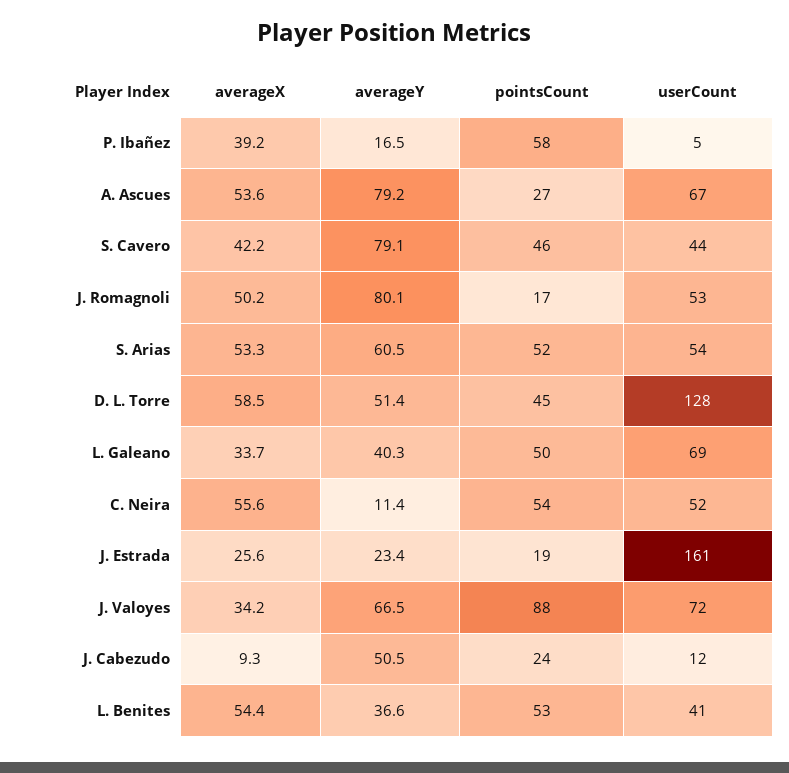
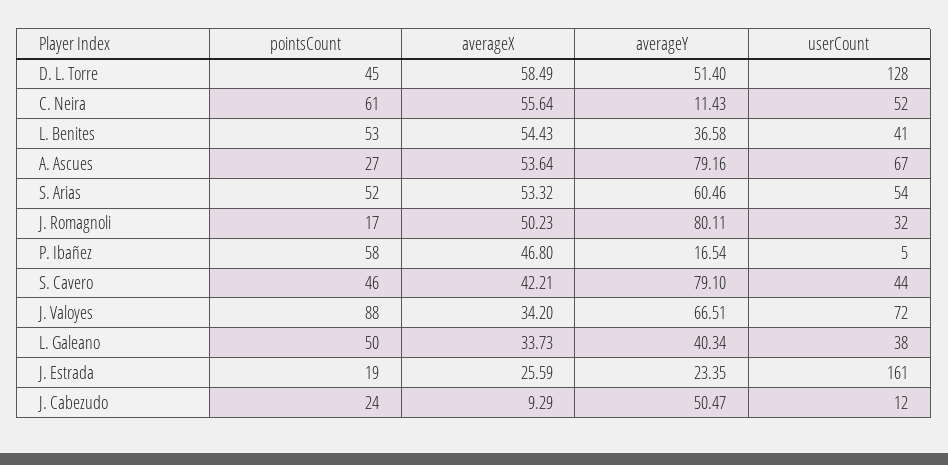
averageX, P. Ibañez: 39.2 -> 46.8
userCount, J. Romagnoli: 53 -> 32
userCount, L. Galeano: 69 -> 38
pointsCount, C. Neira: 54 -> 61

